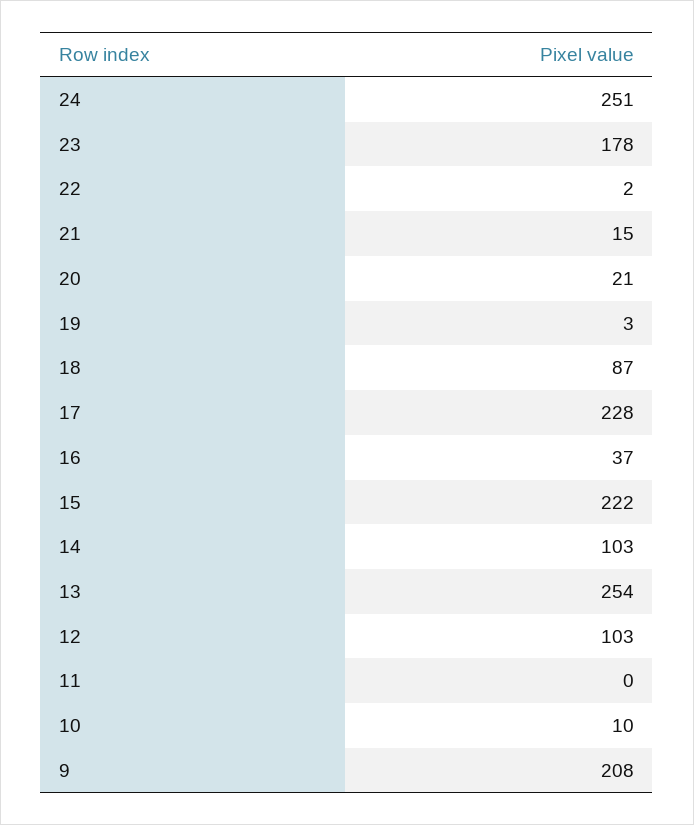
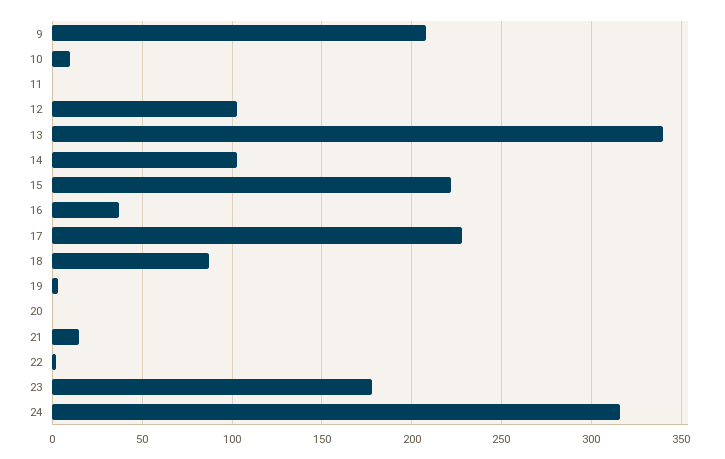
24: 251 -> 315
20: 21 -> 0
13: 254 -> 340

